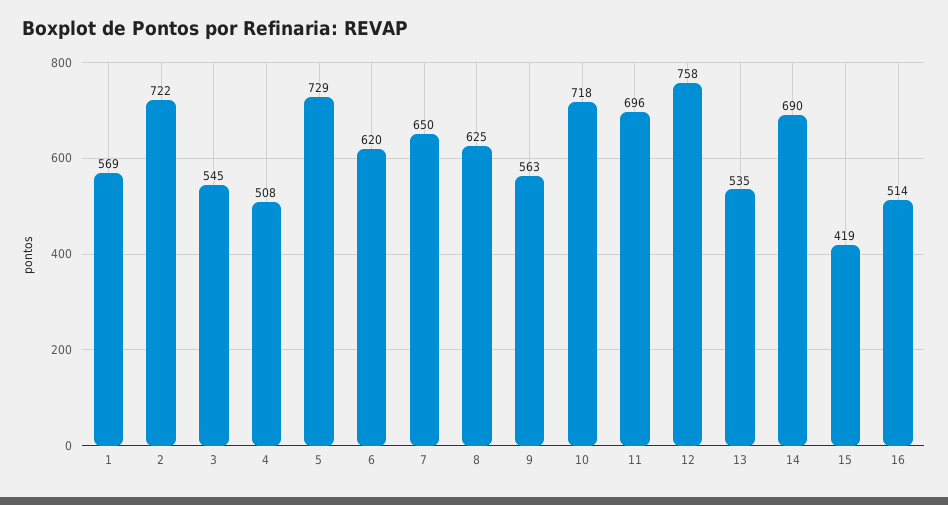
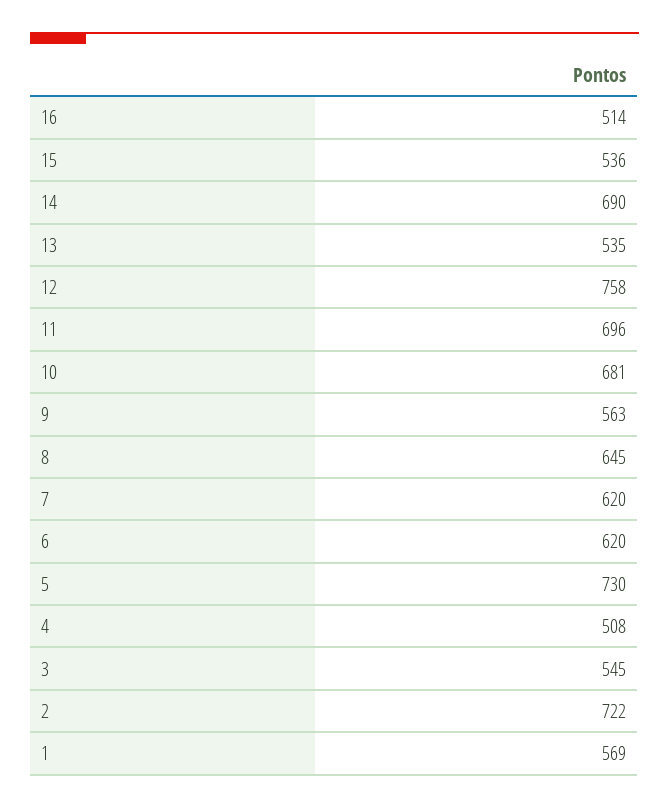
5: 729 -> 730
7: 650 -> 620
8: 625 -> 645
10: 718 -> 681
15: 419 -> 536

